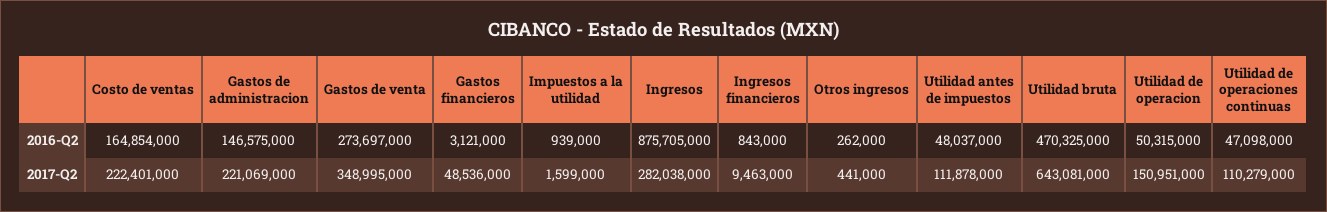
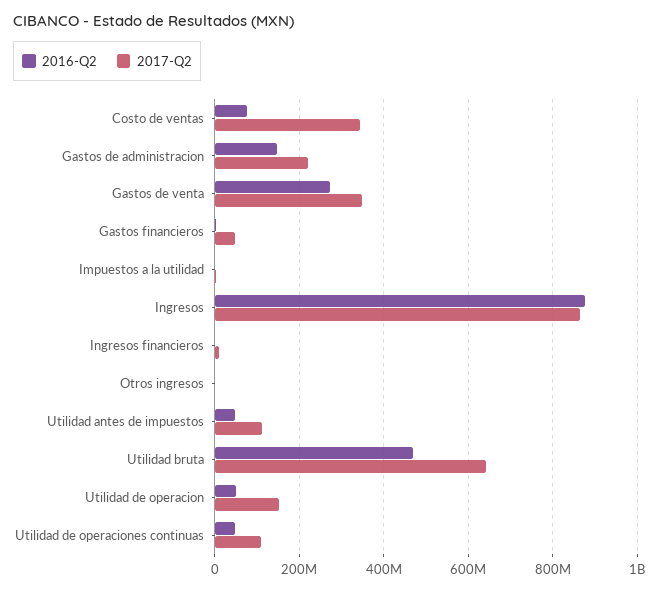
2016-Q2, Costo de ventas: 164854000 -> 80000000
2017-Q2, Costo de ventas: 222401000 -> 340000000
2017-Q2, Ingresos: 282038000 -> 860000000

